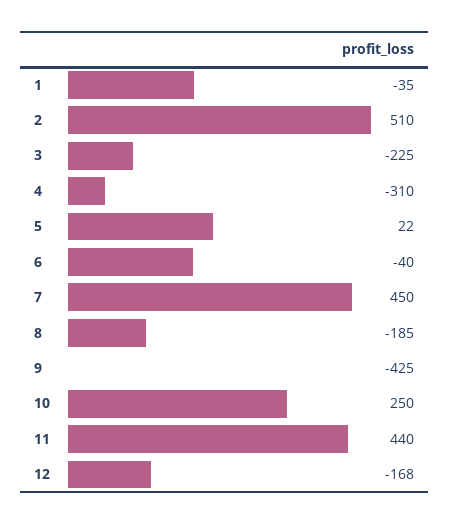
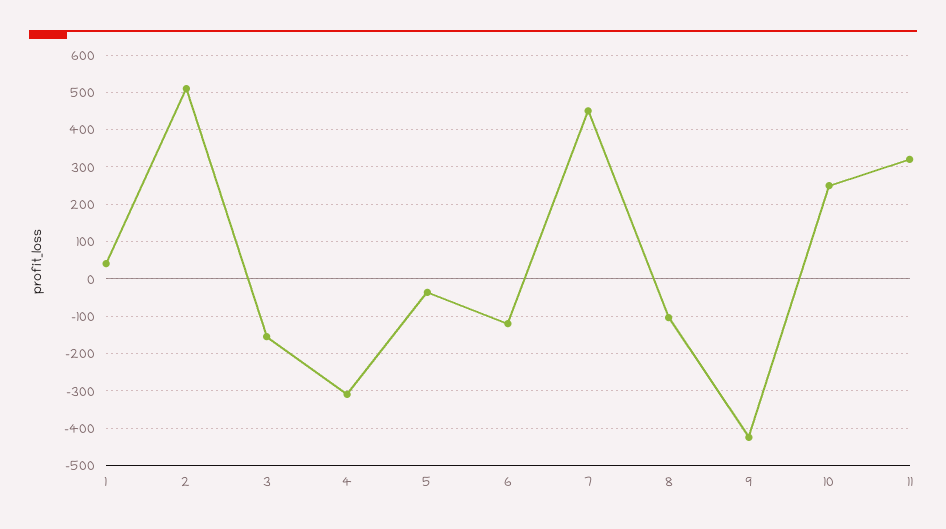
1: -35 -> 40
3: -225 -> -160
5: 22 -> -40
6: -40 -> -120
8: -185 -> -100
11: 440 -> 320
12: -168 -> none

